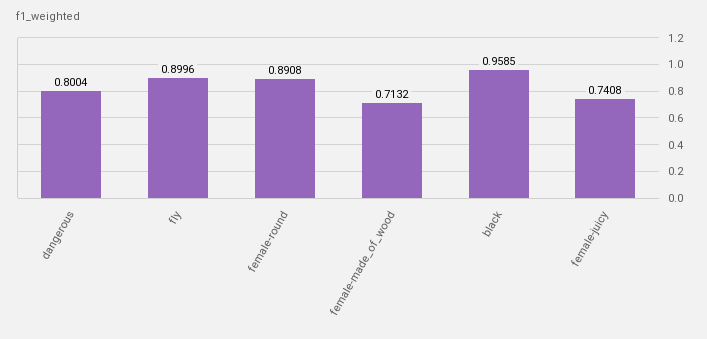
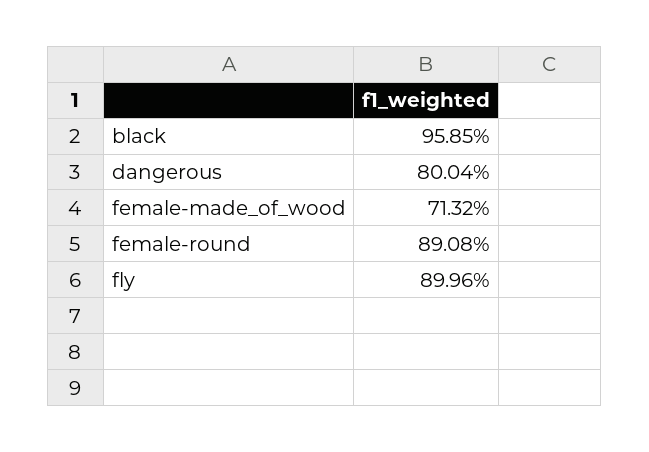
female-juicy: 0.7408 -> none

